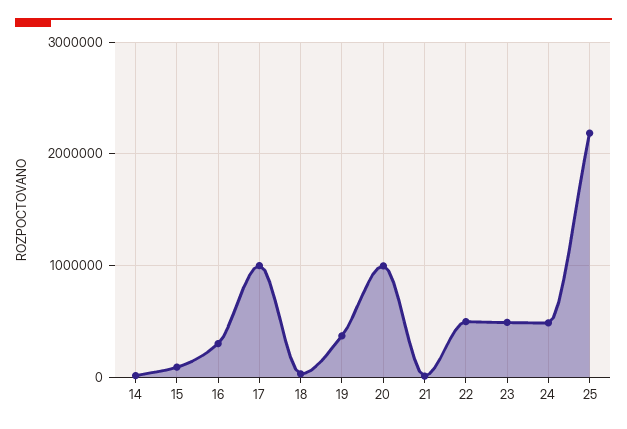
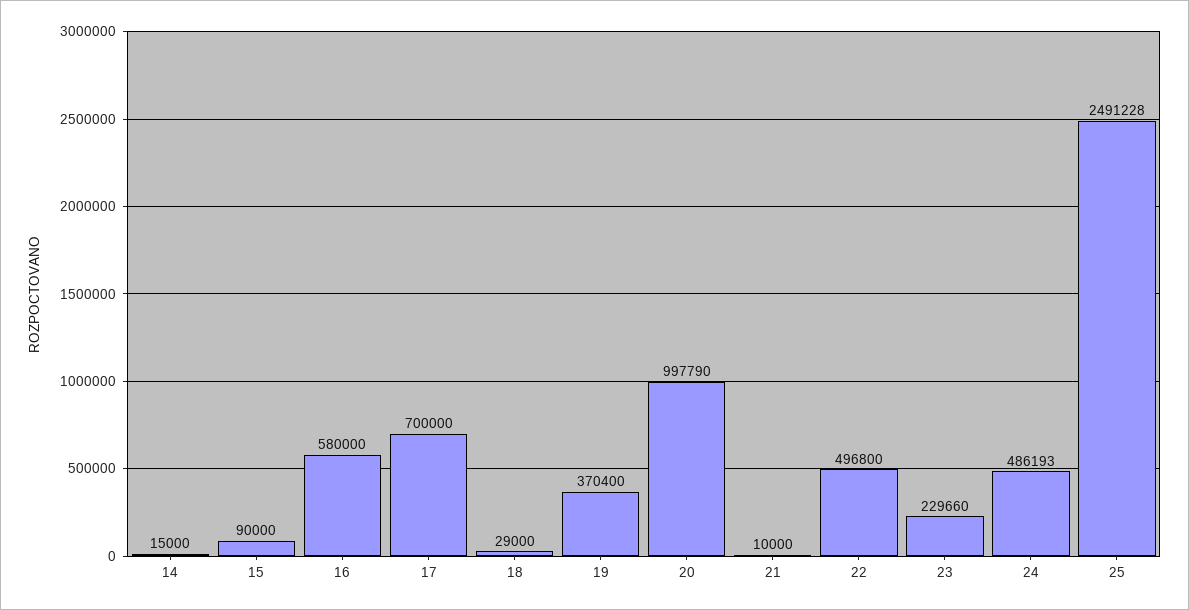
16: 300000 -> 580000
17: 1000000 -> 700000
23: 500000 -> 229660
25: 2200000 -> 2491228

